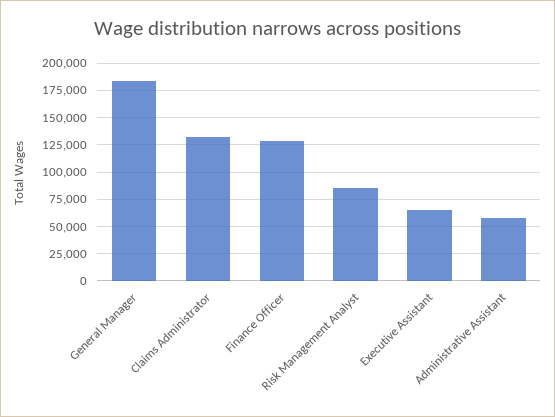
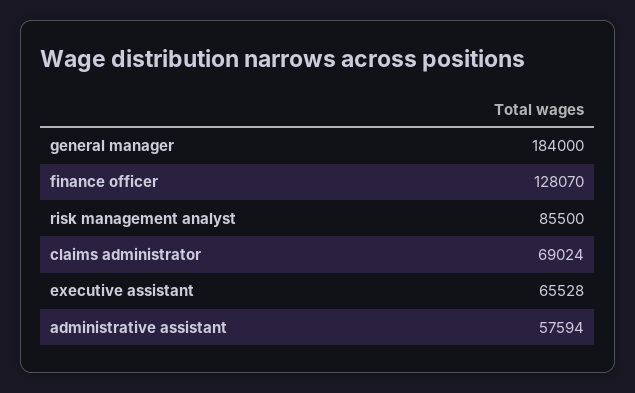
Claims Administrator: 125000 -> 69024

